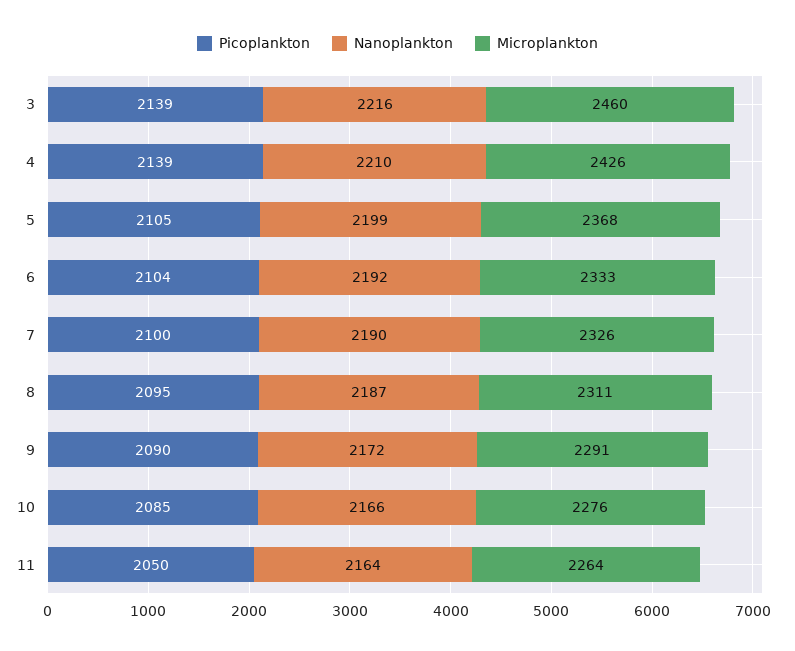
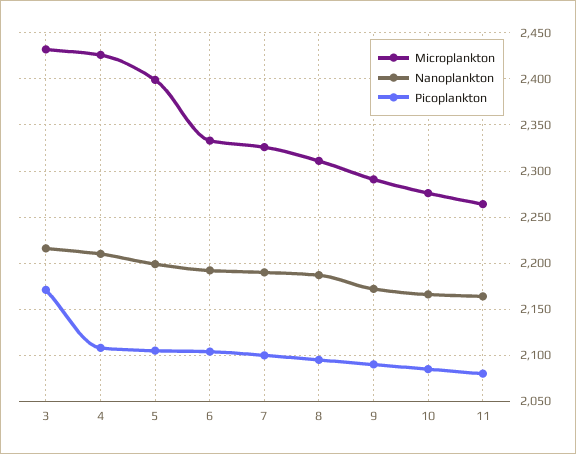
Picoplankton, 3: 2139 -> 2170
Microplankton, 3: 2460 -> 2430
Picoplankton, 4: 2139 -> 2110
Microplankton, 5: 2368 -> 2400
Picoplankton, 11: 2050 -> 2080

